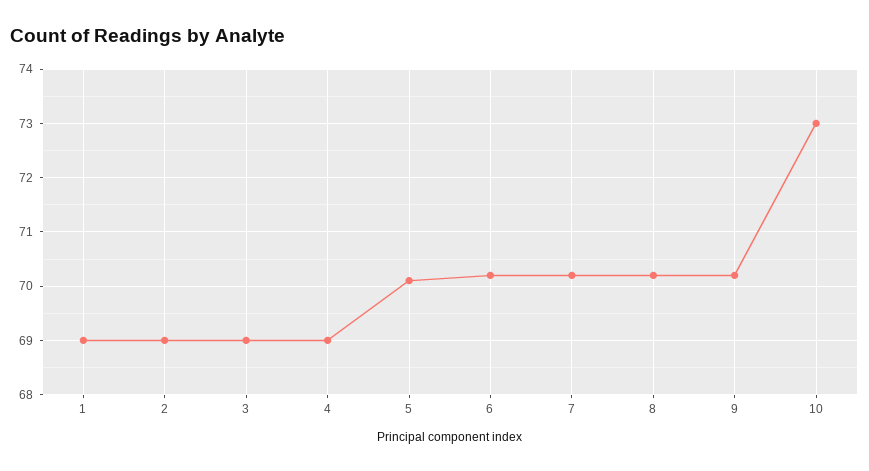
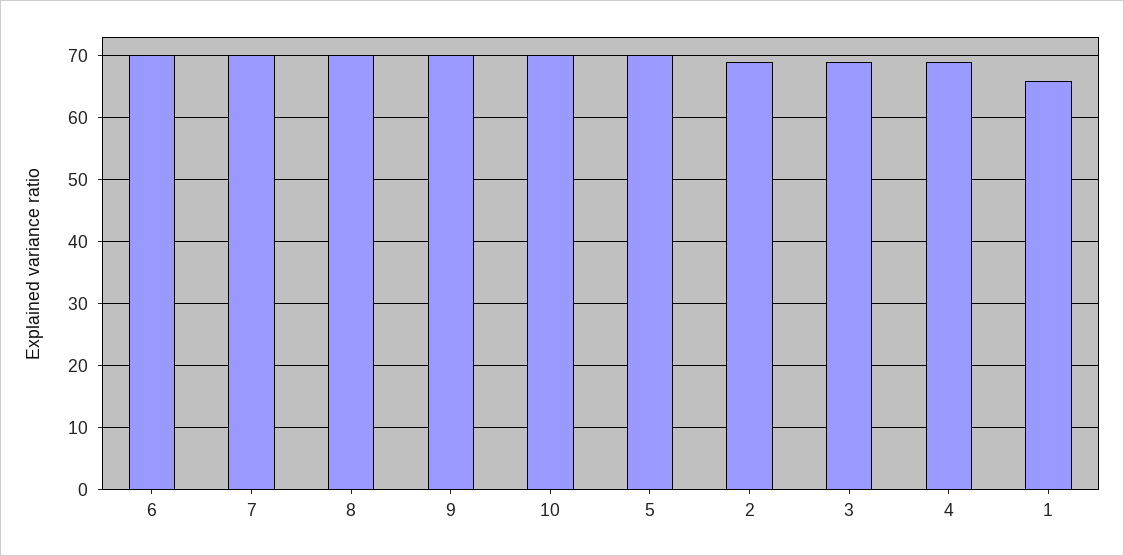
1: 69 -> 66
10: 73 -> 70

